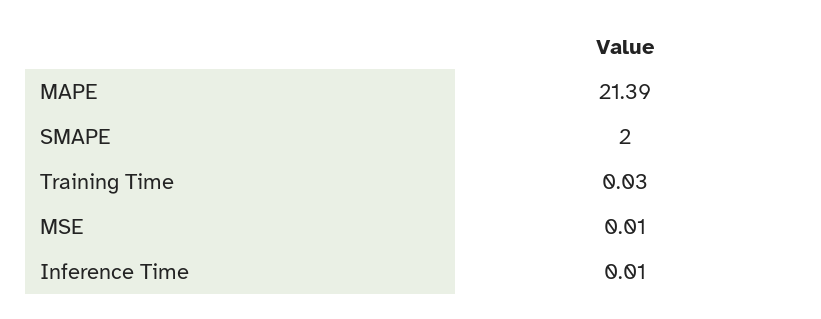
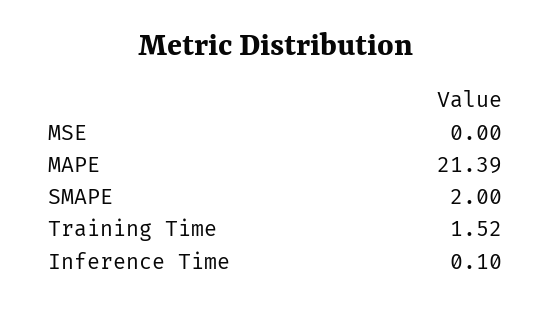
Training Time: 0.03 -> 1.52
MSE: 0.01 -> 0
Inference Time: 0.01 -> 0.1

